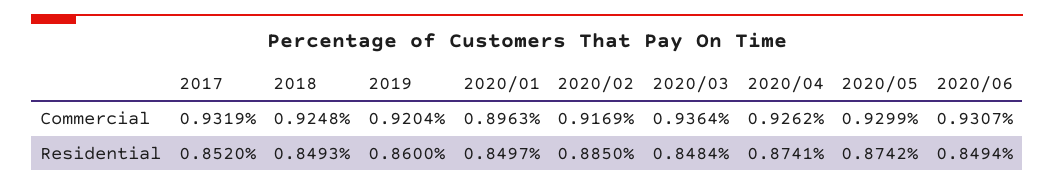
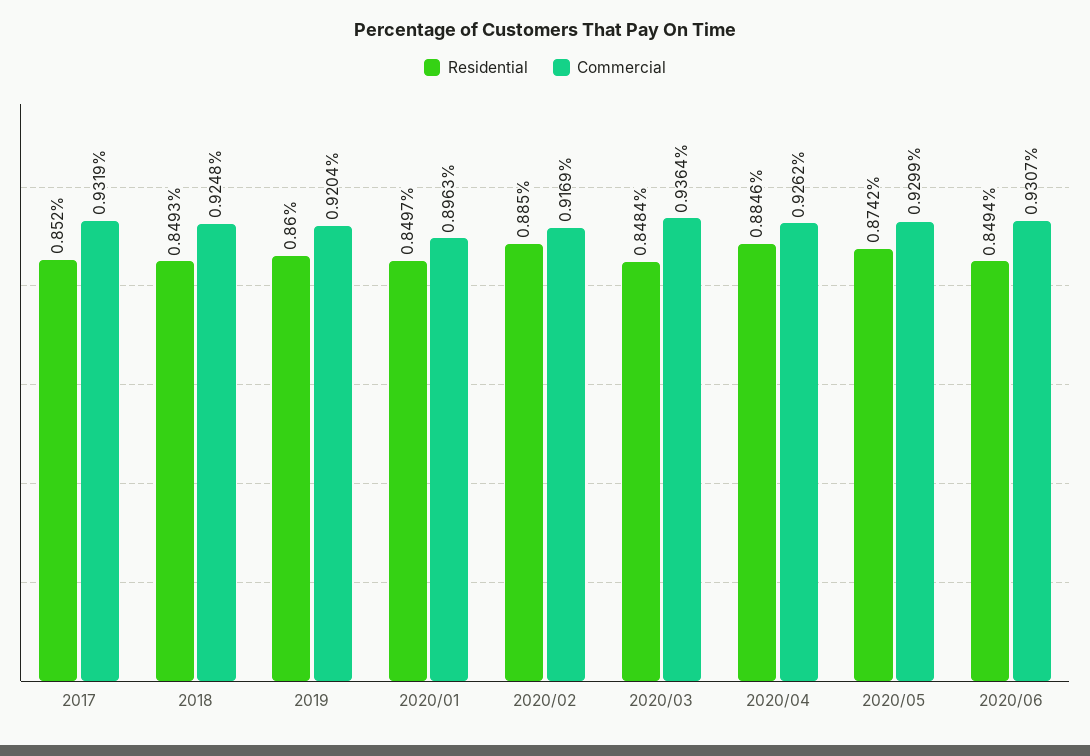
Residential, 2020/04: 0.8741 -> 0.8846

